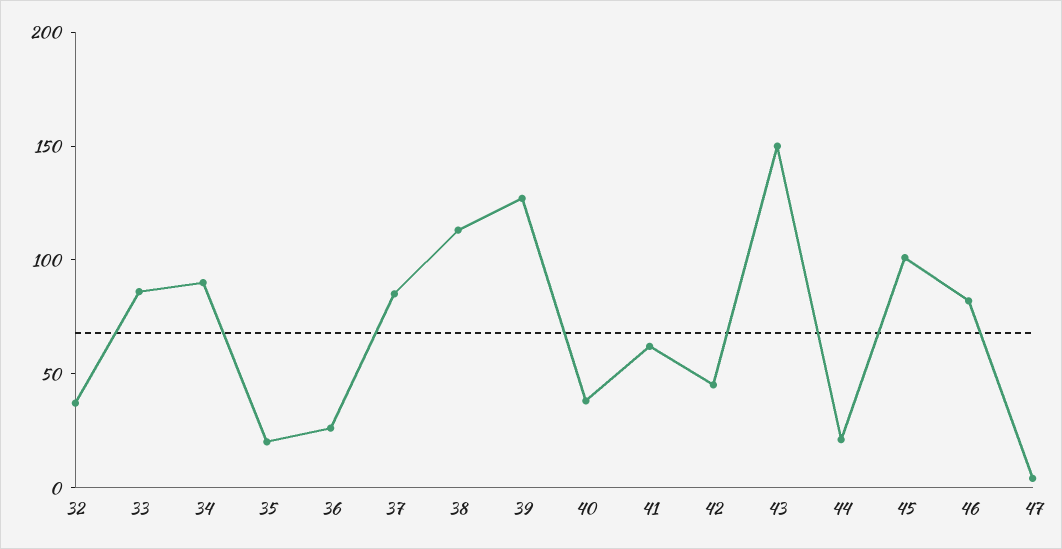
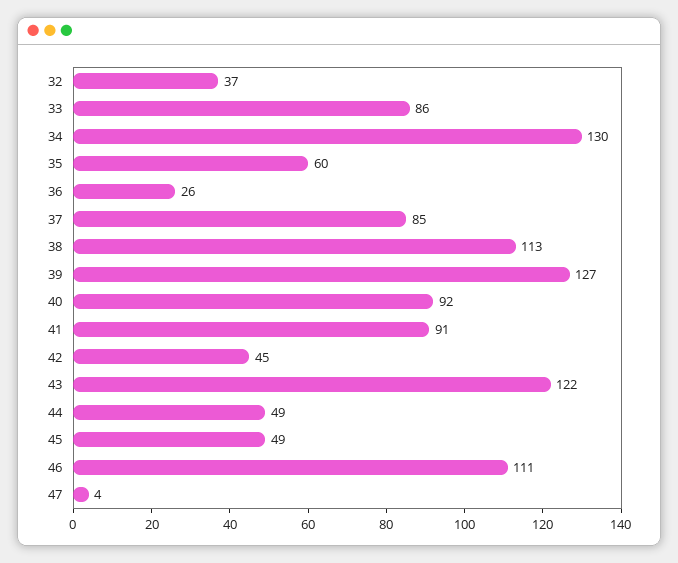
34: 90 -> 130
35: 20 -> 60
40: 40 -> 92
41: 60 -> 91
43: 150 -> 122
44: 20 -> 49
45: 100 -> 49
46: 80 -> 111

